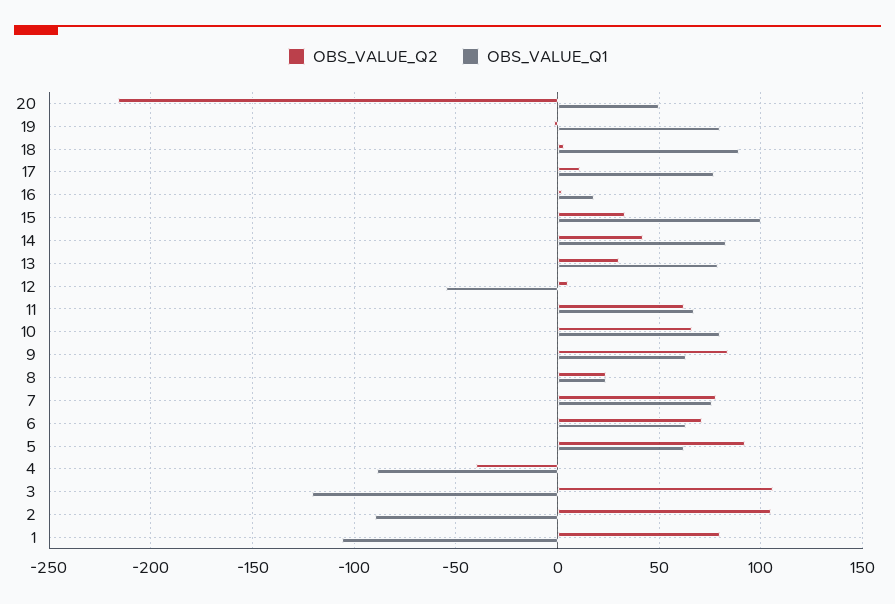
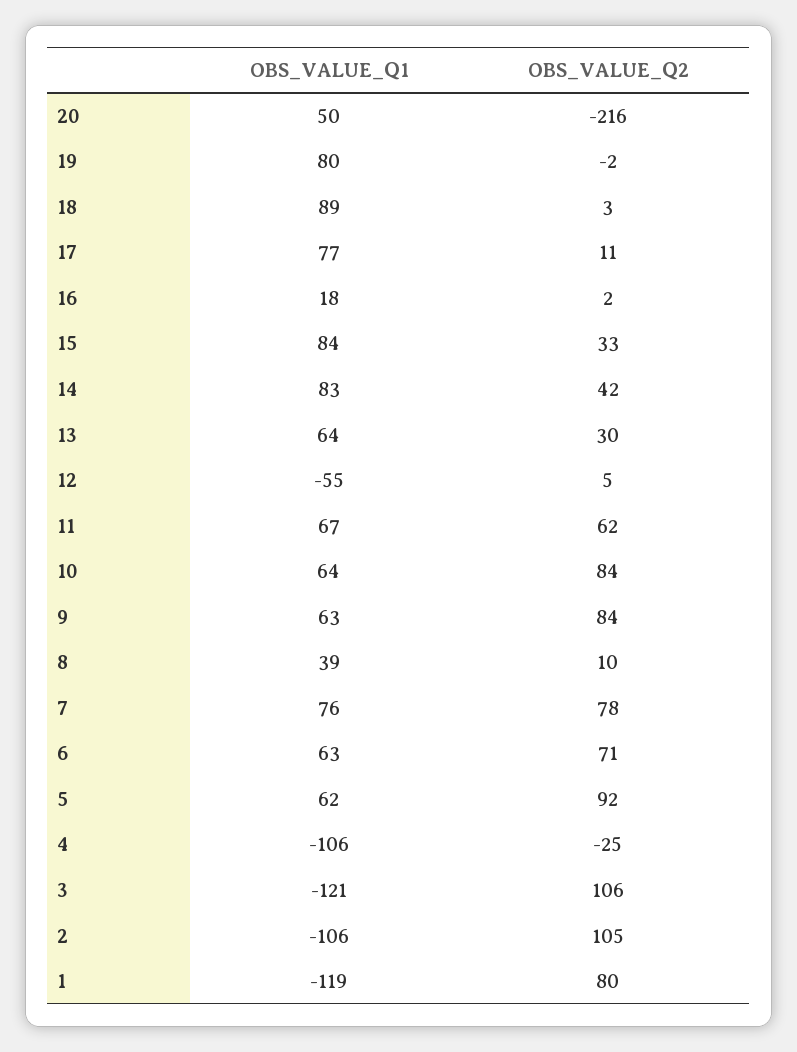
OBS_VALUE_Q1, 15: 100 -> 84
OBS_VALUE_Q1, 13: 80 -> 64
OBS_VALUE_Q2, 10: 65 -> 84
OBS_VALUE_Q1, 10: 80 -> 64
OBS_VALUE_Q2, 8: 25 -> 10
OBS_VALUE_Q1, 8: 25 -> 39
OBS_VALUE_Q2, 4: -40 -> -25
OBS_VALUE_Q1, 4: -90 -> -106
OBS_VALUE_Q1, 2: -90 -> -106
OBS_VALUE_Q1, 1: -105 -> -119

